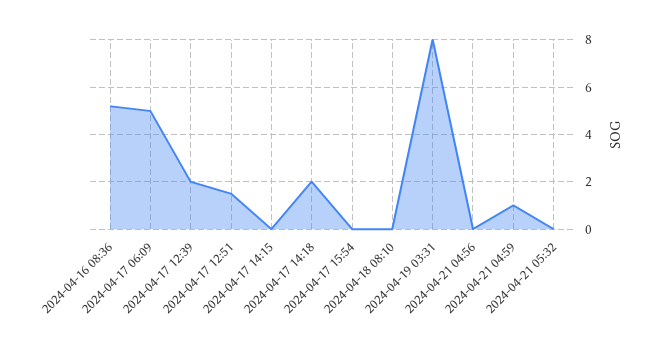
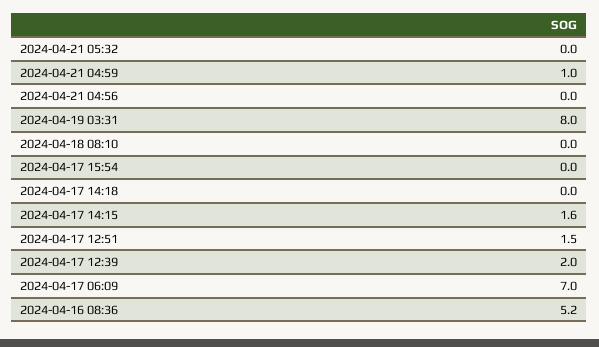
2024-04-17 06:09: 5 -> 7
2024-04-17 14:15: 0 -> 1.6
2024-04-17 14:18: 2 -> 0

